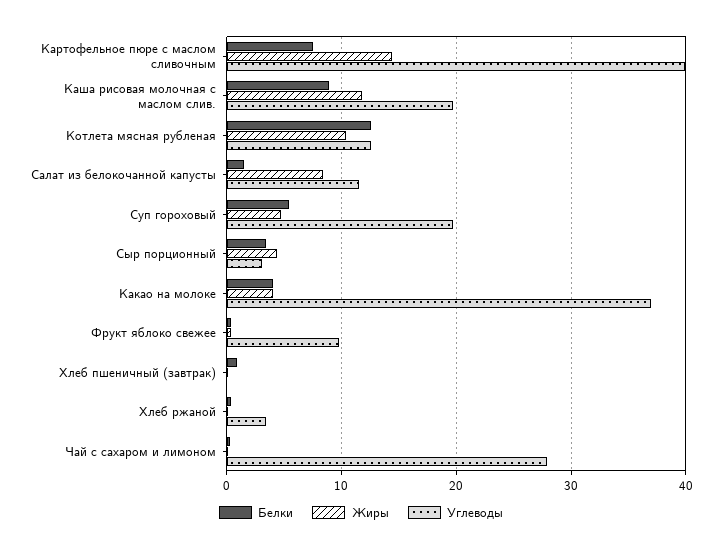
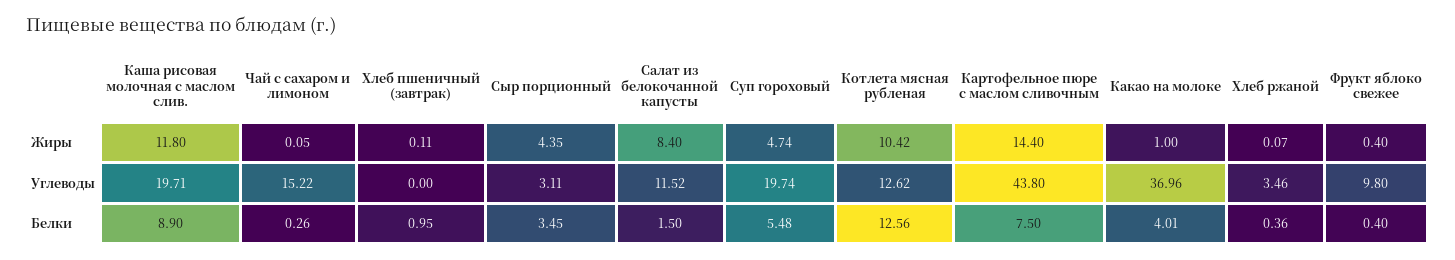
Углеводы, Картофельное пюре с маслом сливочным: 40 -> 43.8
Жиры, Какао на молоке: 4 -> 1
Углеводы, Чай с сахаром и лимоном: 28 -> 15.22

